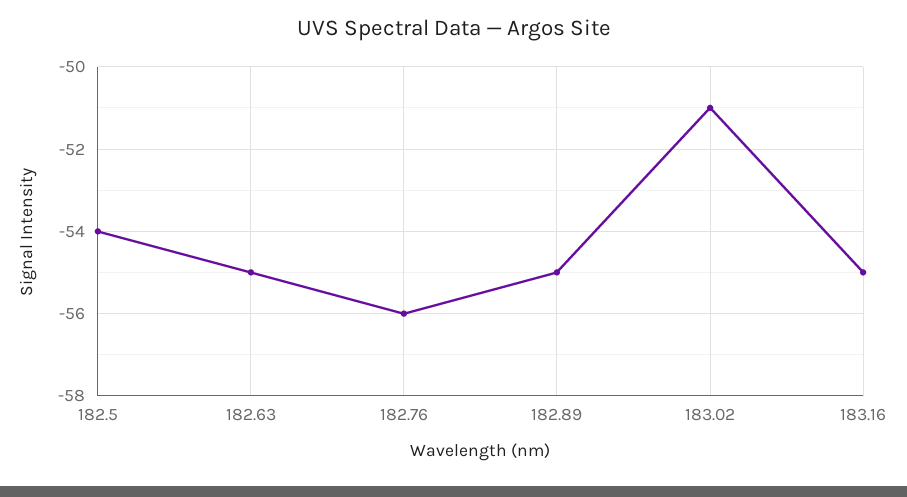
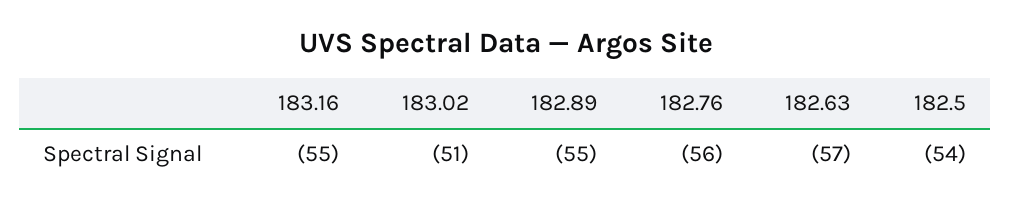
182.63: -55 -> -57

